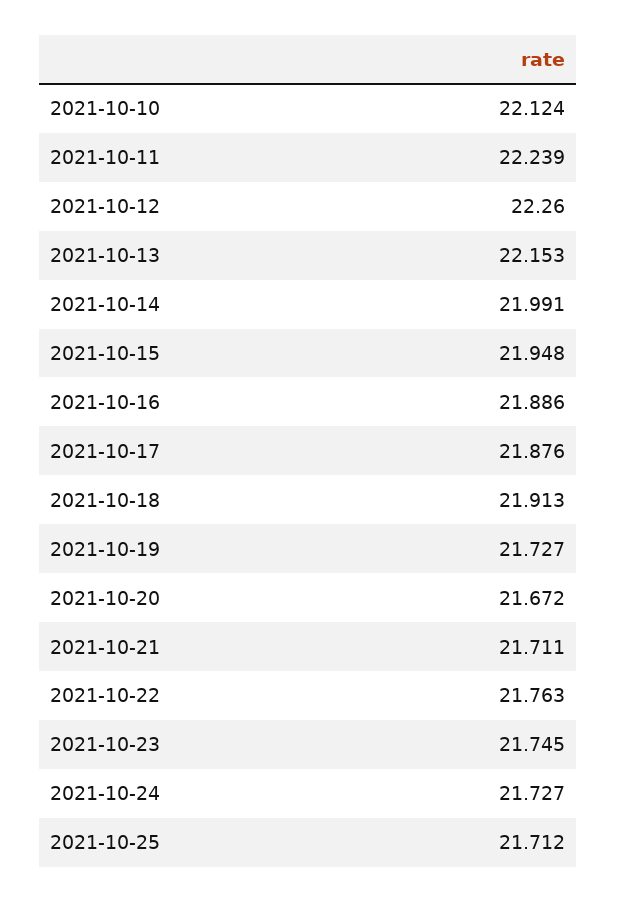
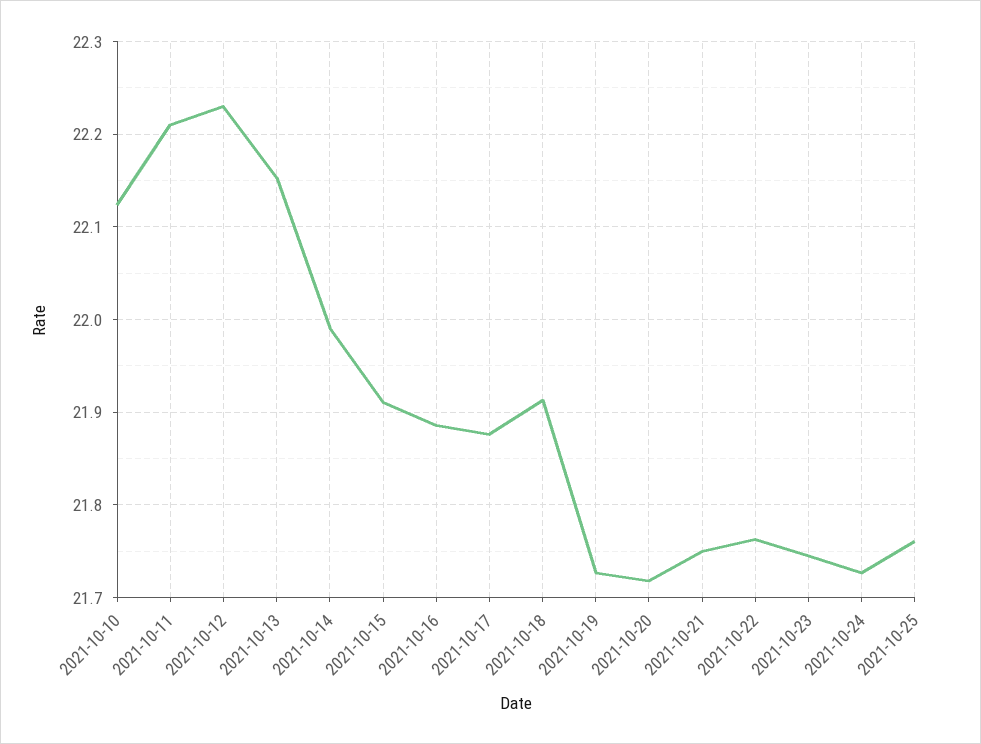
2021-10-11: 22.239 -> 22.21
2021-10-12: 22.26 -> 22.23
2021-10-15: 21.948 -> 21.91
2021-10-20: 21.672 -> 21.72
2021-10-21: 21.711 -> 21.75
2021-10-25: 21.712 -> 21.76

